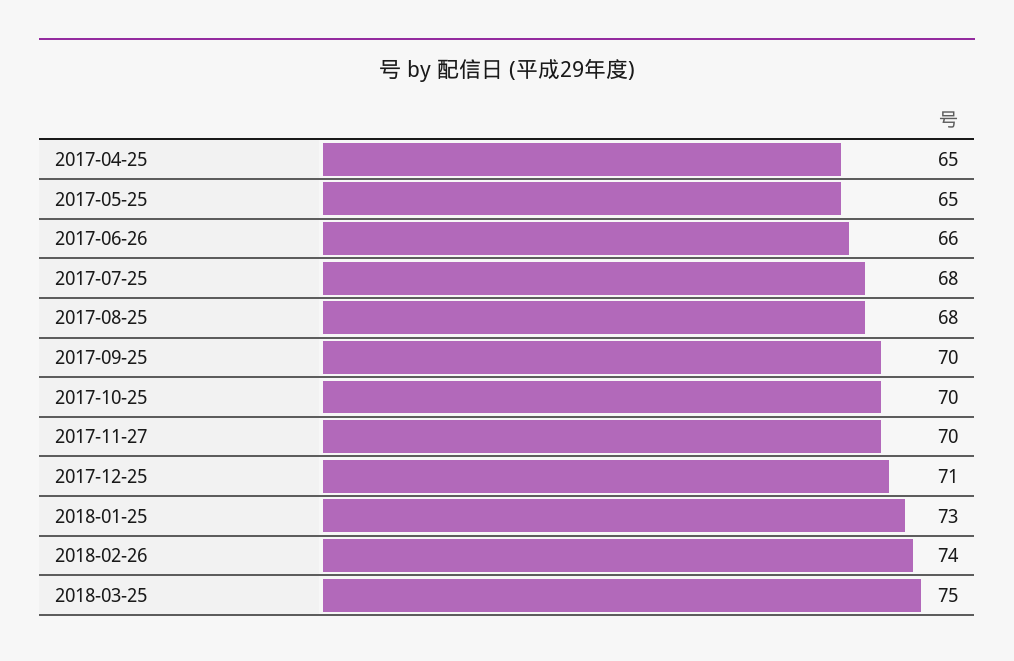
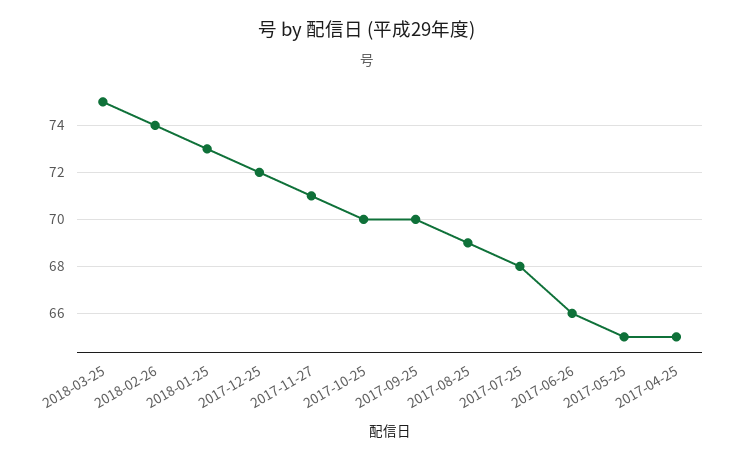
2017-08-25: 68 -> 69
2017-11-27: 70 -> 71
2017-12-25: 71 -> 72

